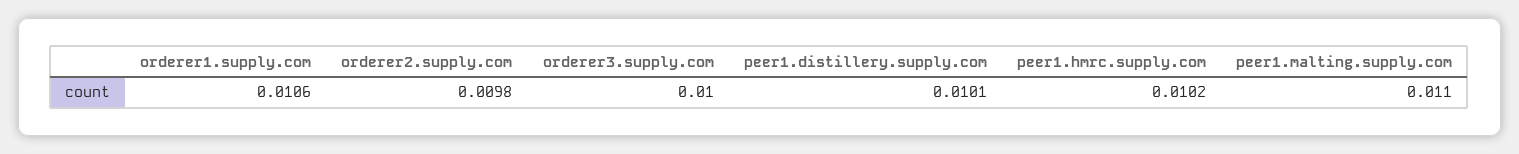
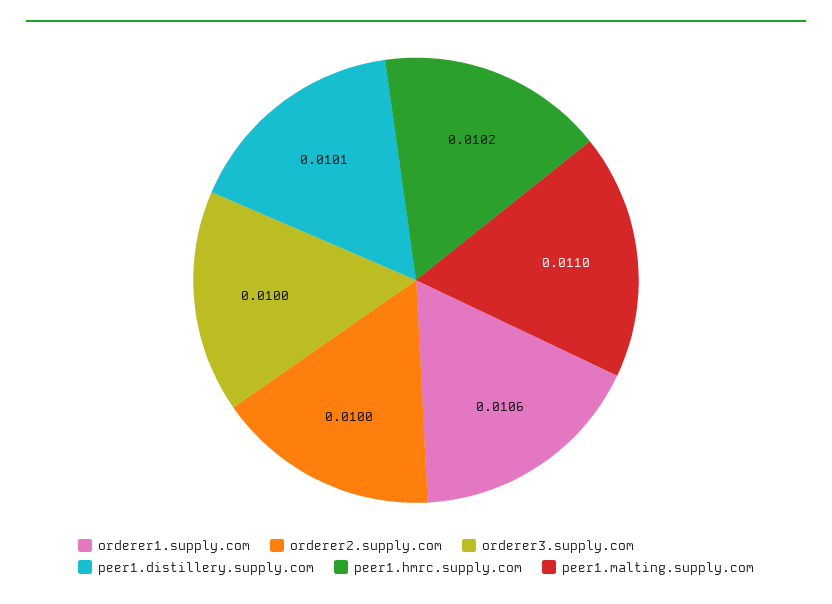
orderer2.supply.com: 0.0098 -> 0.01

